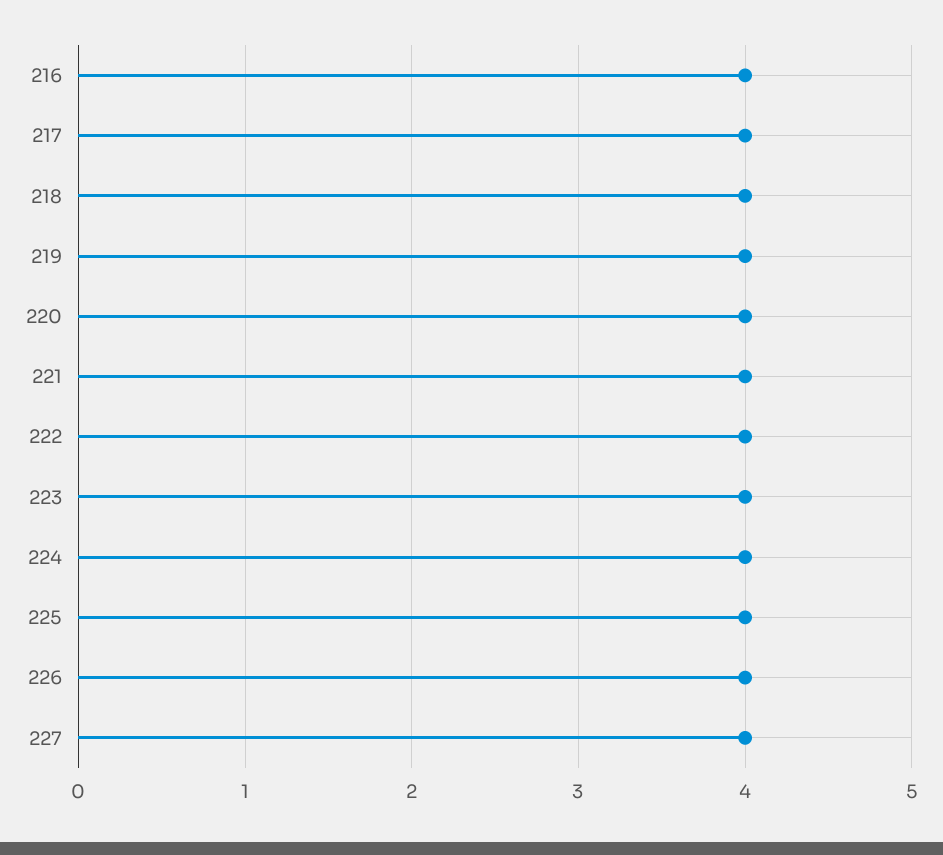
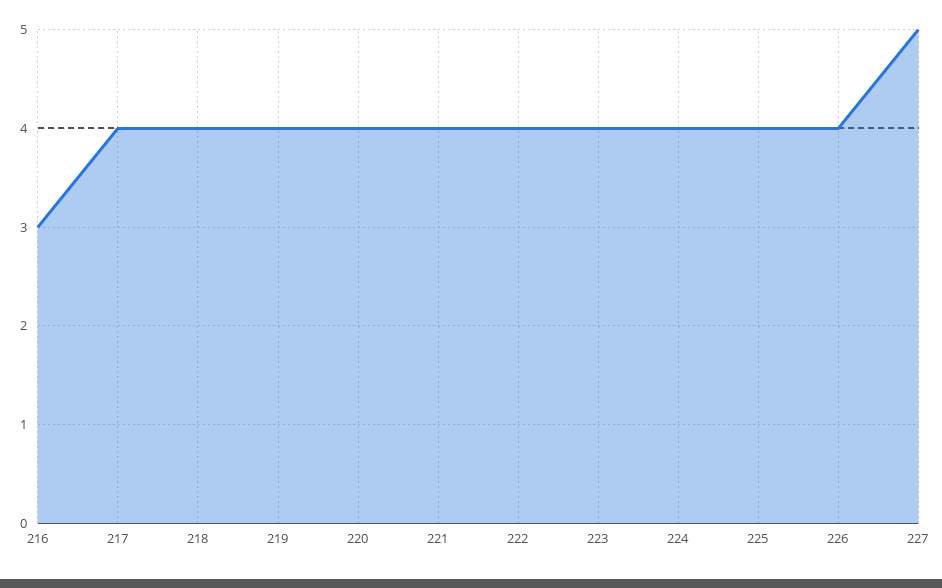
216: 4 -> 3
227: 4 -> 5

